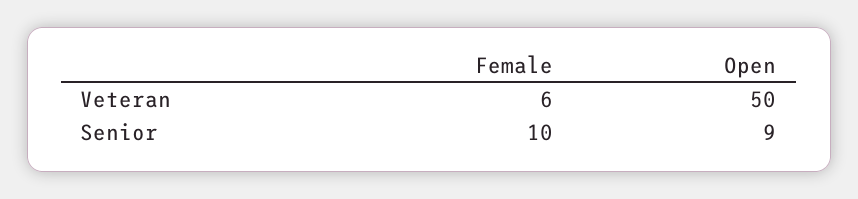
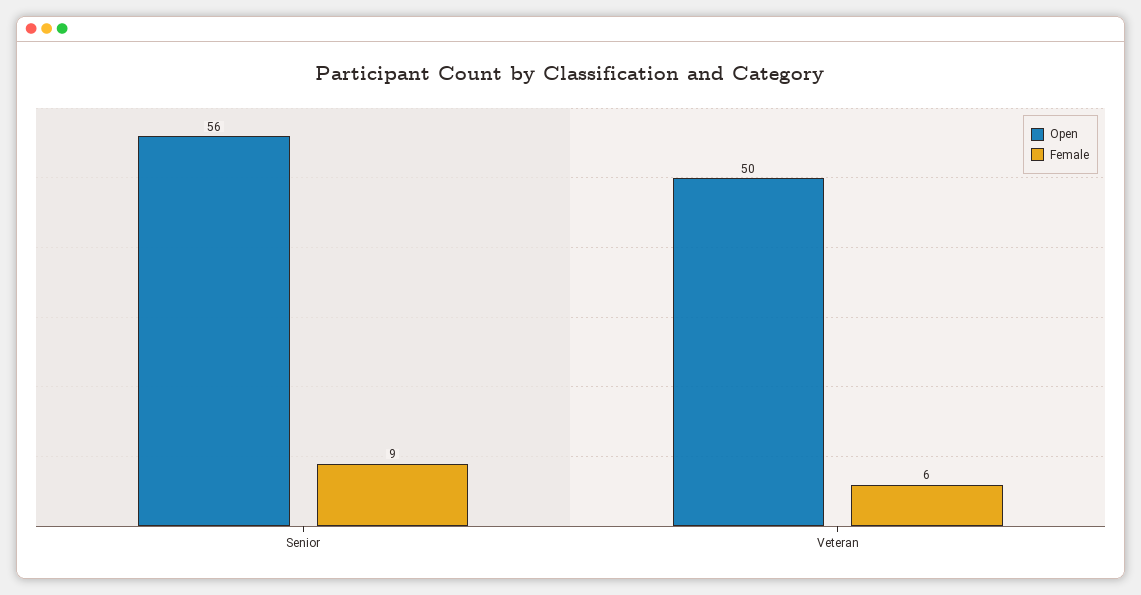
Female, Senior: 10 -> 9
Open, Senior: 9 -> 56

